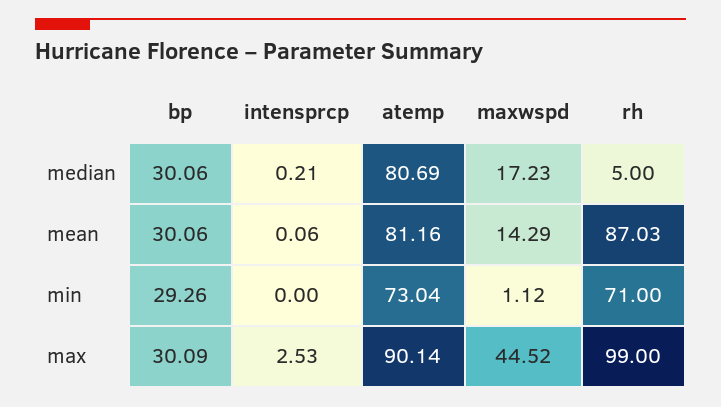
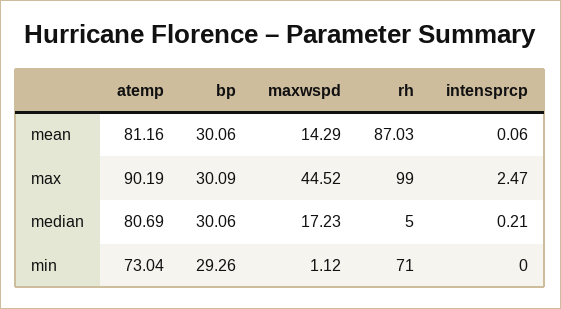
intensprcp, max: 2.53 -> 2.47
atemp, max: 90.14 -> 90.19

